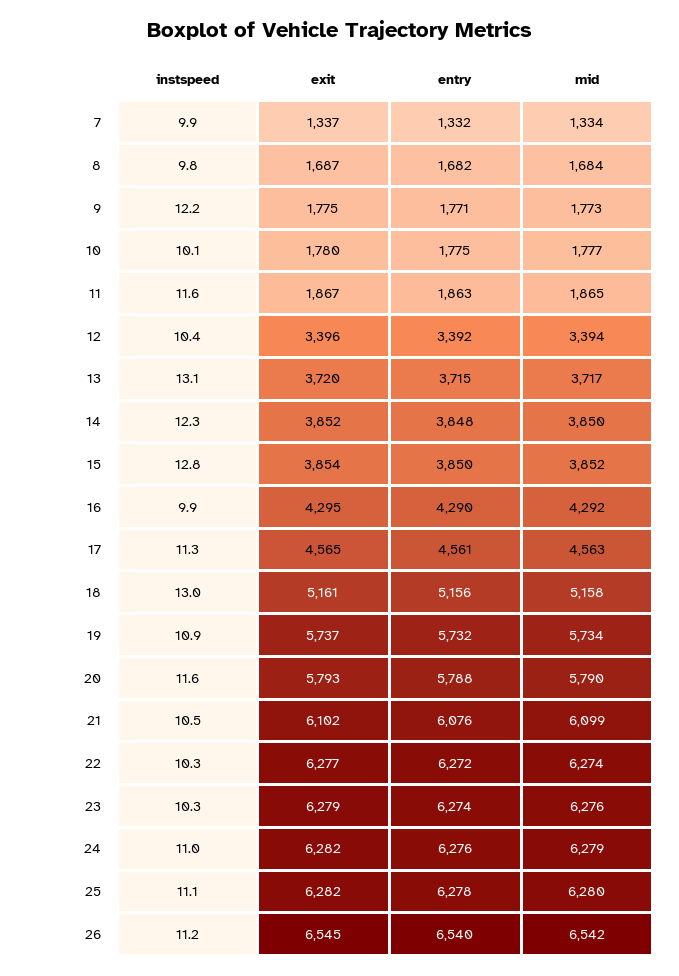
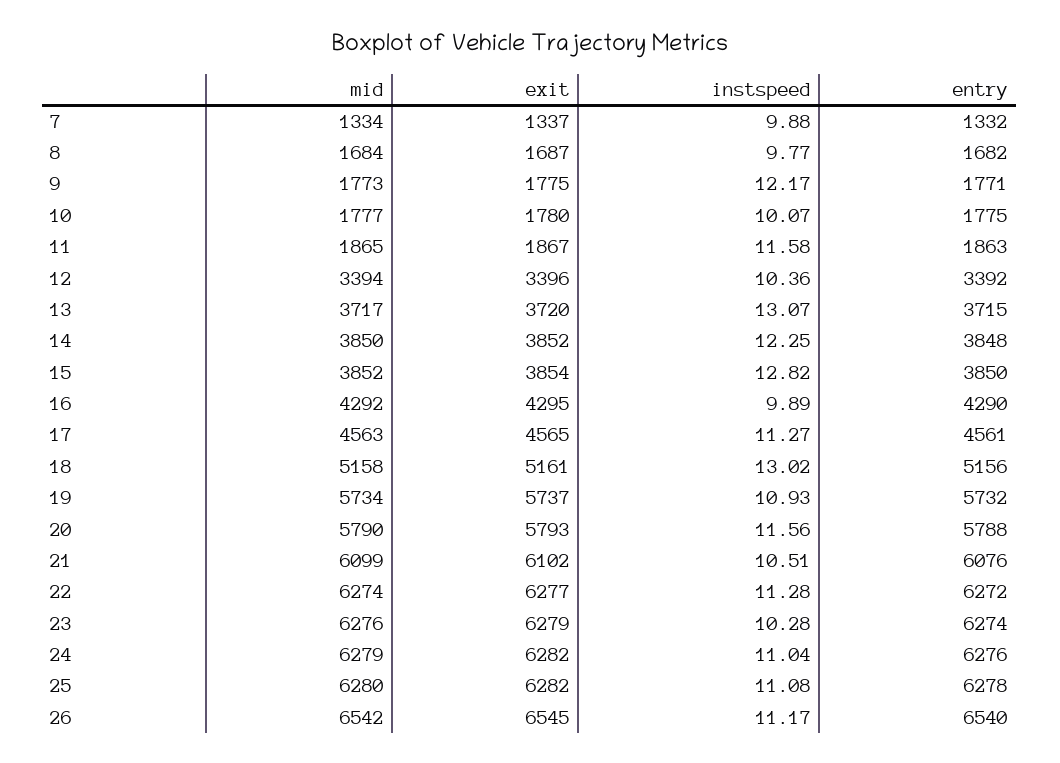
instspeed, 22: 10.3 -> 11.28

